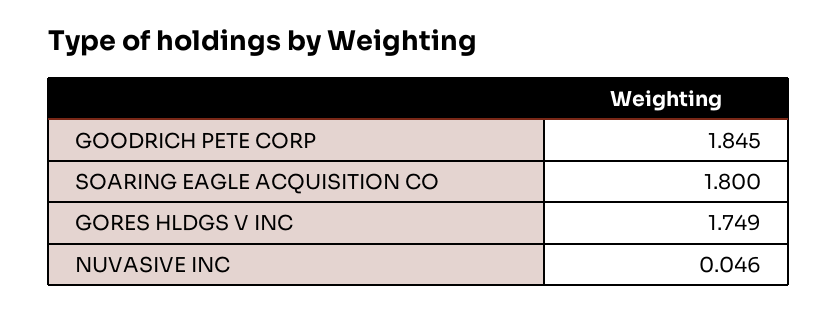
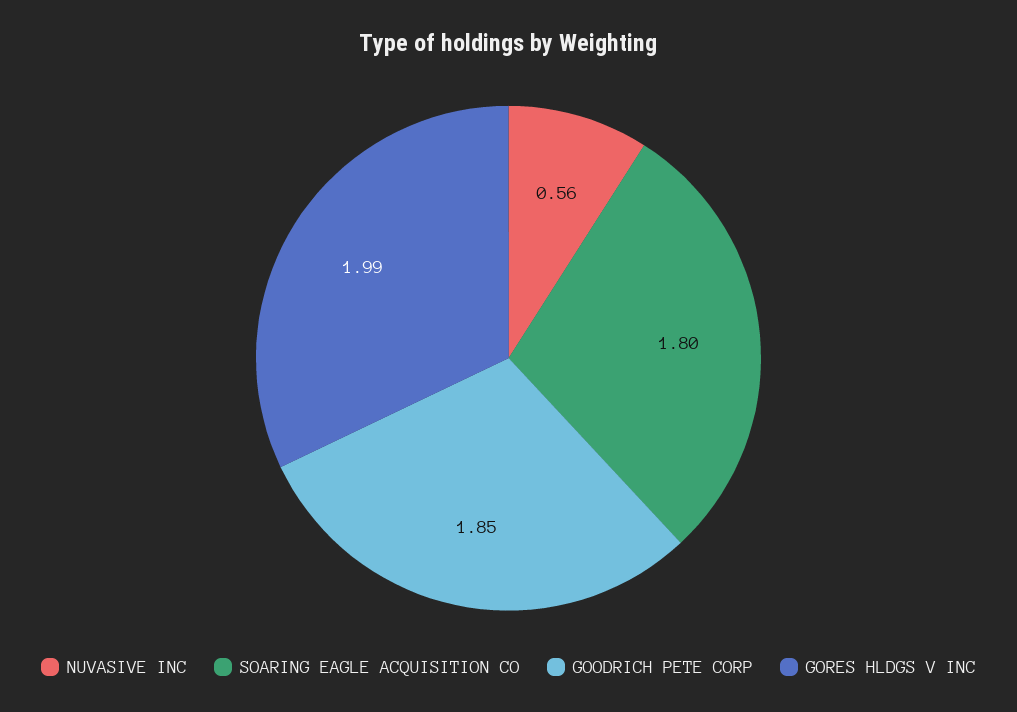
GORES HLDGS V INC: 1.749 -> 1.99
NUVASIVE INC: 0.046 -> 0.56

